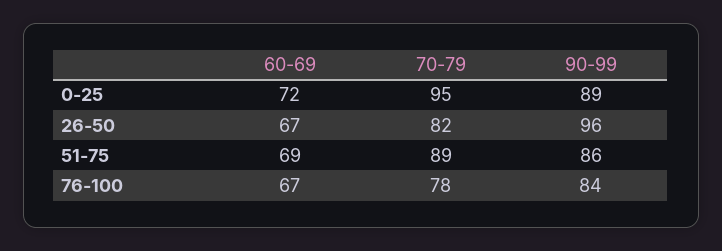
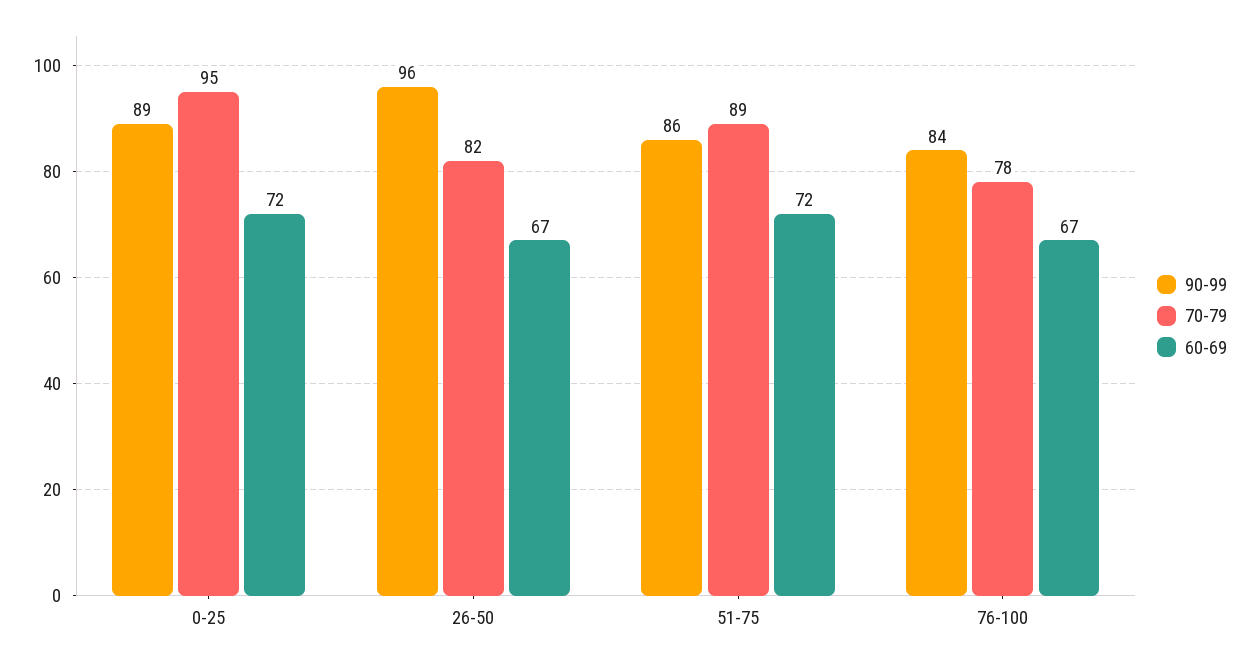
60-69, 51-75: 69 -> 72

